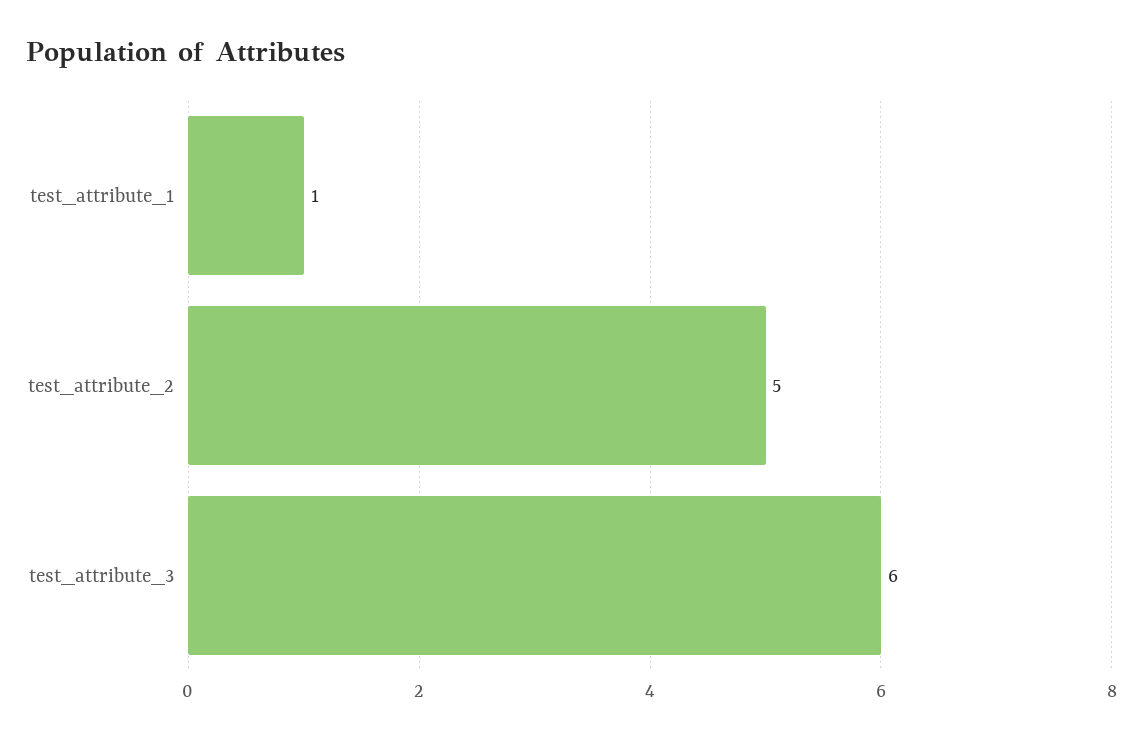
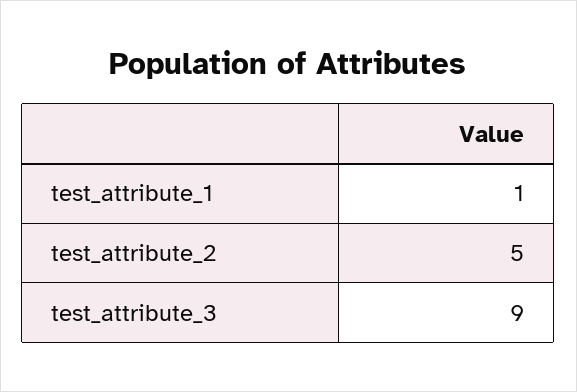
test_attribute_3: 6 -> 9

